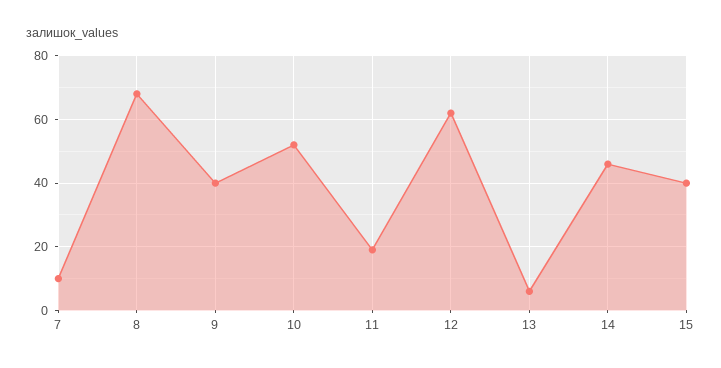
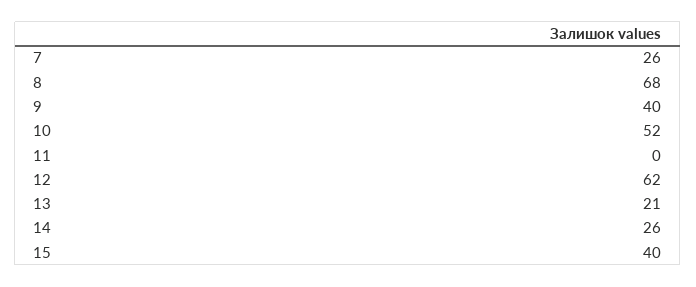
7: 10 -> 26
11: 20 -> 0
13: 5 -> 21
14: 45 -> 26

